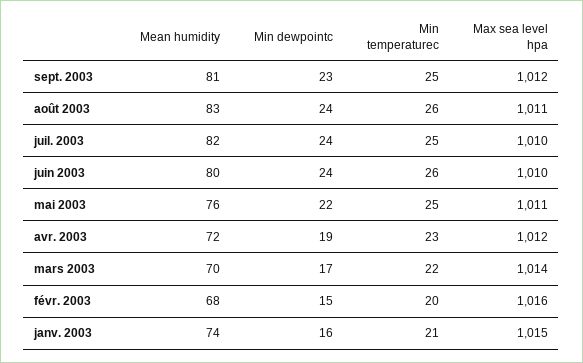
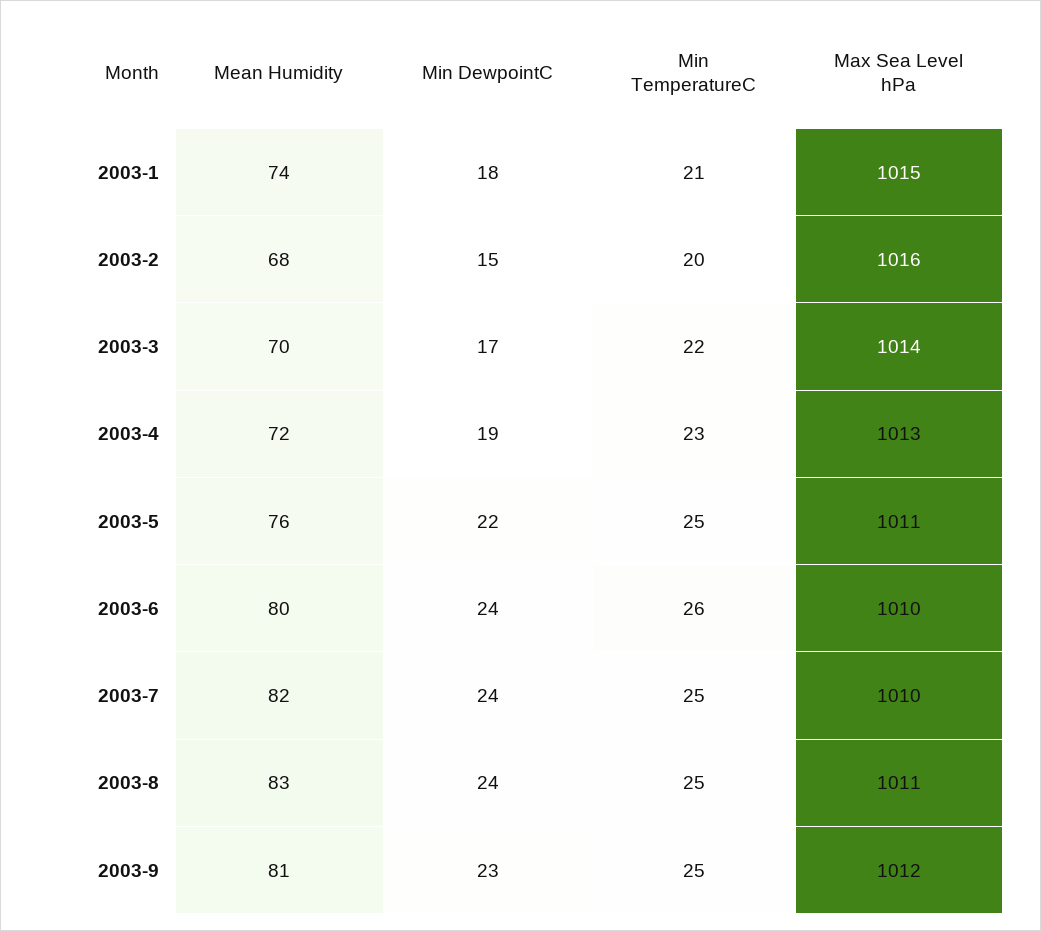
Min temperaturec, août 2003: 26 -> 25
Max sea level hpa, avr. 2003: 1012 -> 1013
Min dewpointc, janv. 2003: 16 -> 18

